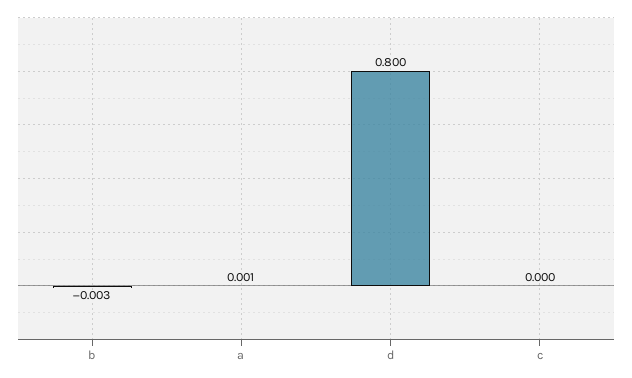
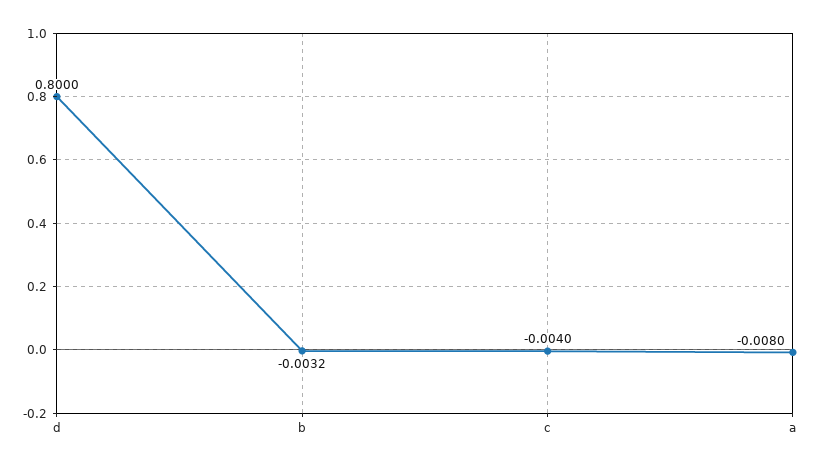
a: 0.001 -> -0.008
c: 0 -> -0.004

